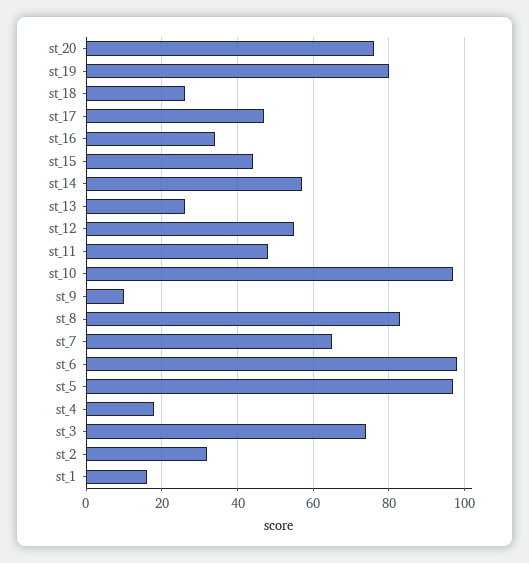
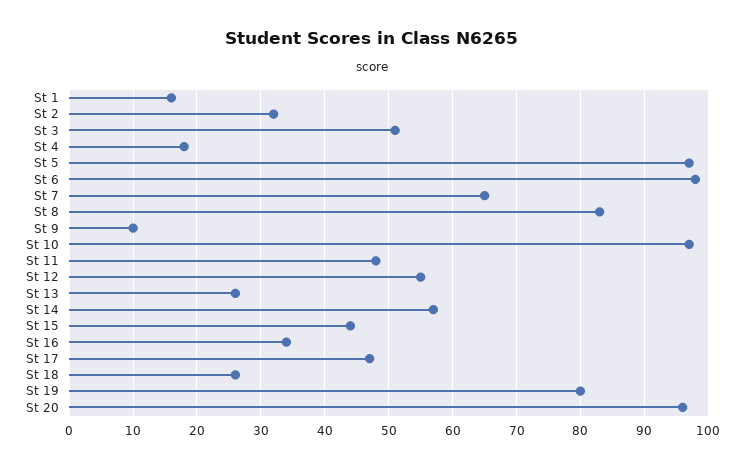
st_20: 75 -> 96
st_3: 75 -> 51

